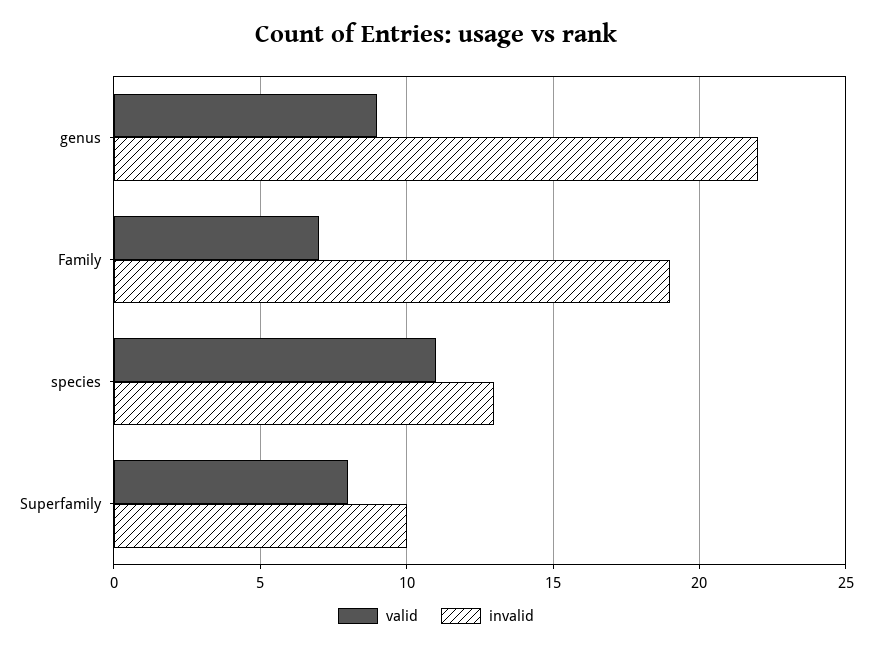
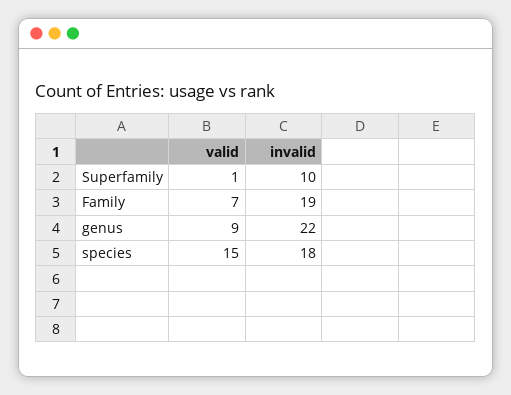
valid, species: 11 -> 15
invalid, species: 13 -> 18
valid, Superfamily: 8 -> 1

